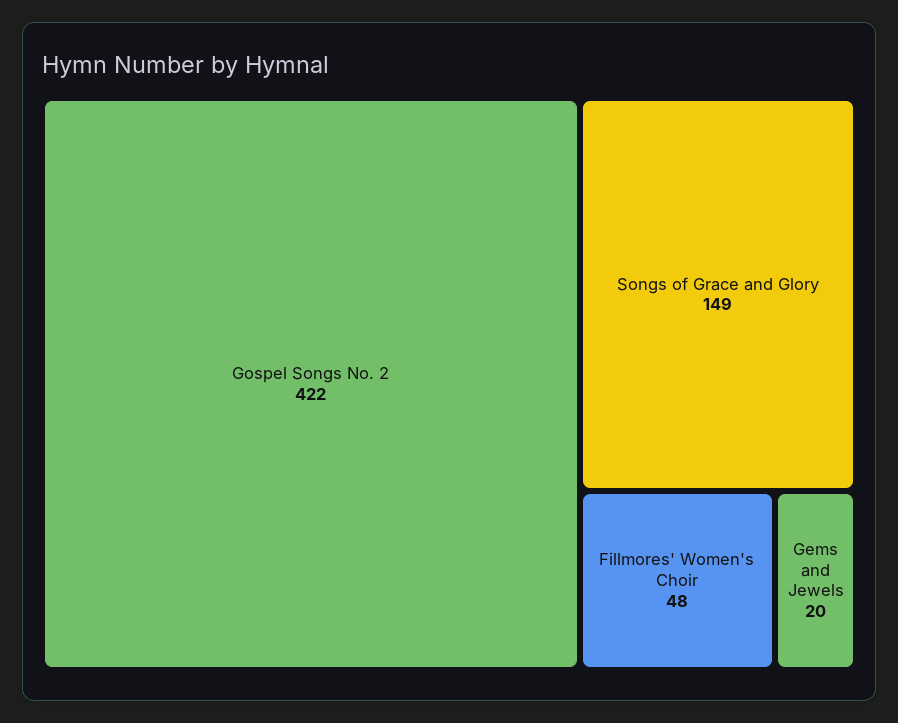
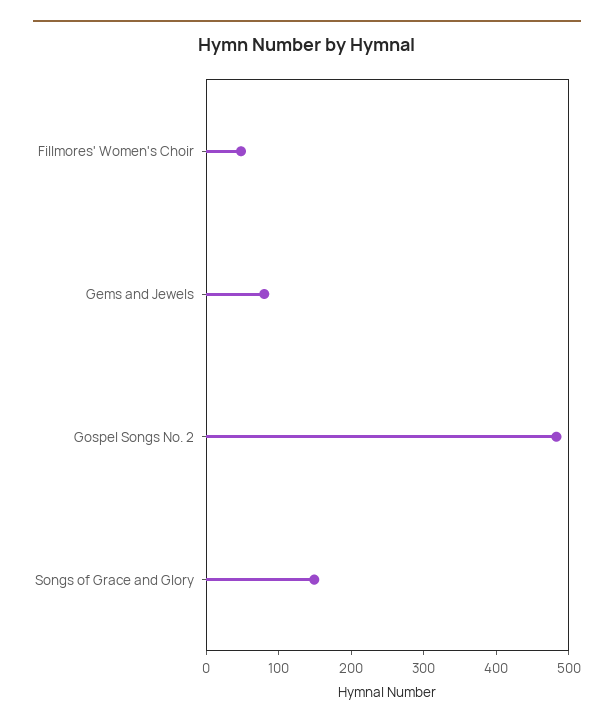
Gospel Songs No. 2: 422 -> 480
Gems and Jewels: 20 -> 80

